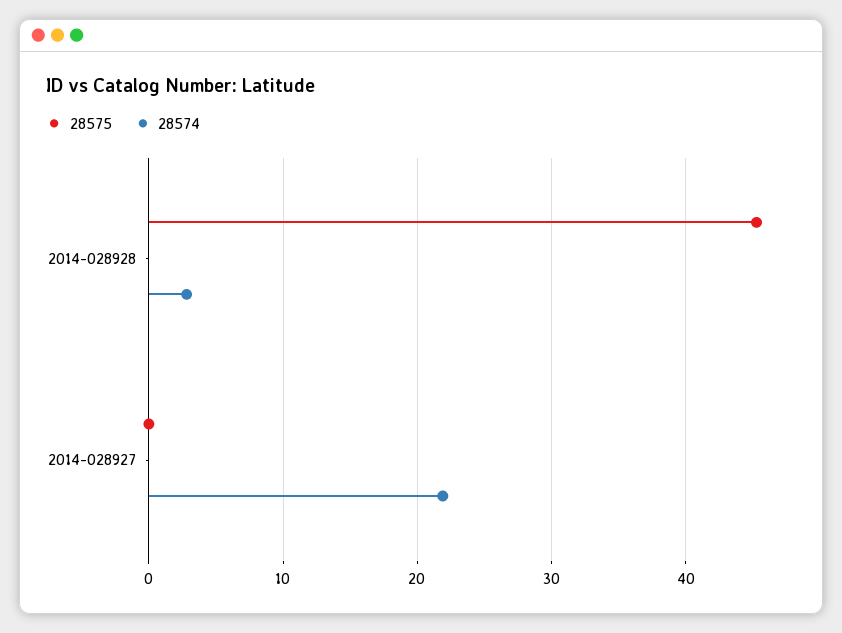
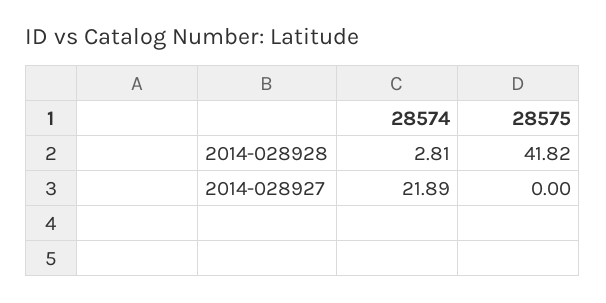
28575, 2014-028928: 45 -> 41.82

